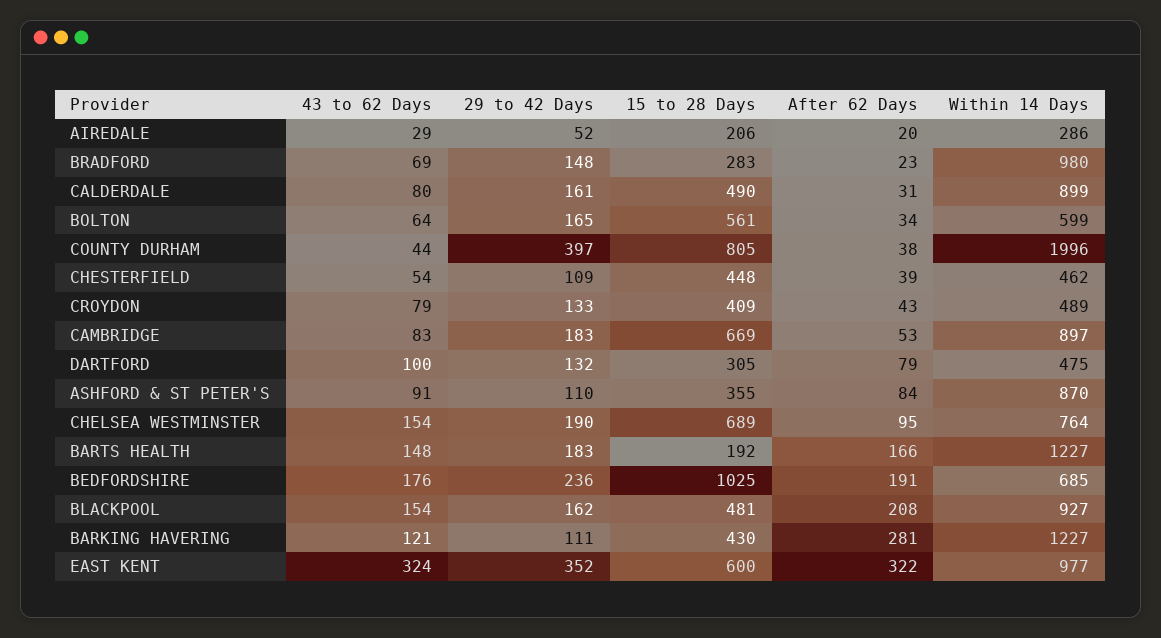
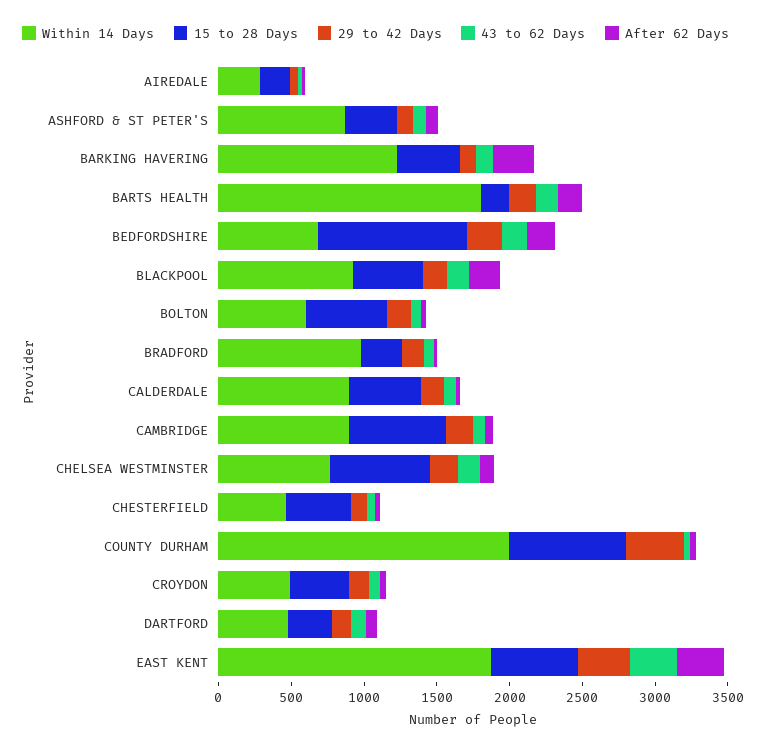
Within 14 Days, BARTS HEALTH: 1227 -> 1800
Within 14 Days, EAST KENT: 977 -> 1900

